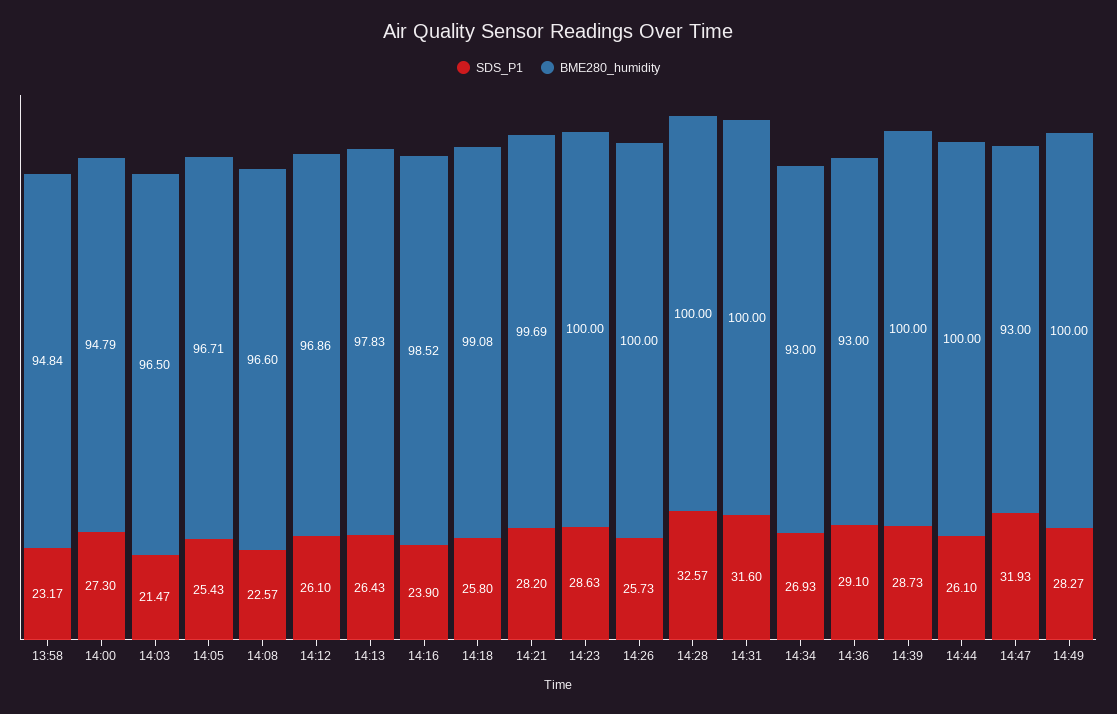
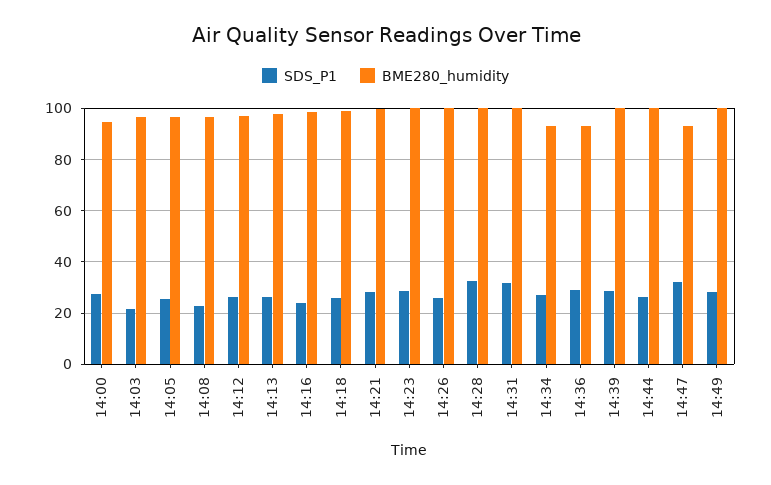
SDS_P1, 13:58: 23.17 -> none
BME280_humidity, 13:58: 94.84 -> none

